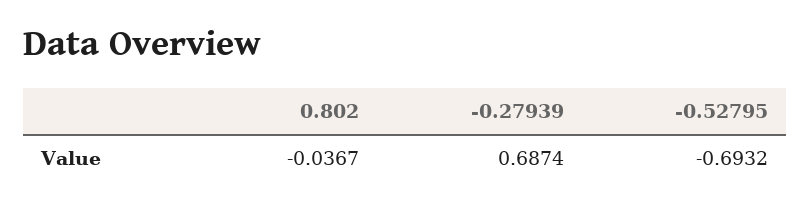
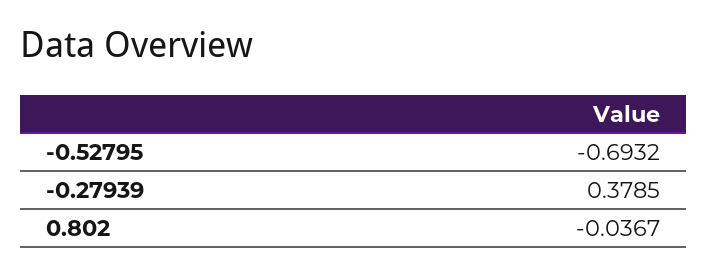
-0.27939: 0.6874 -> 0.3785

